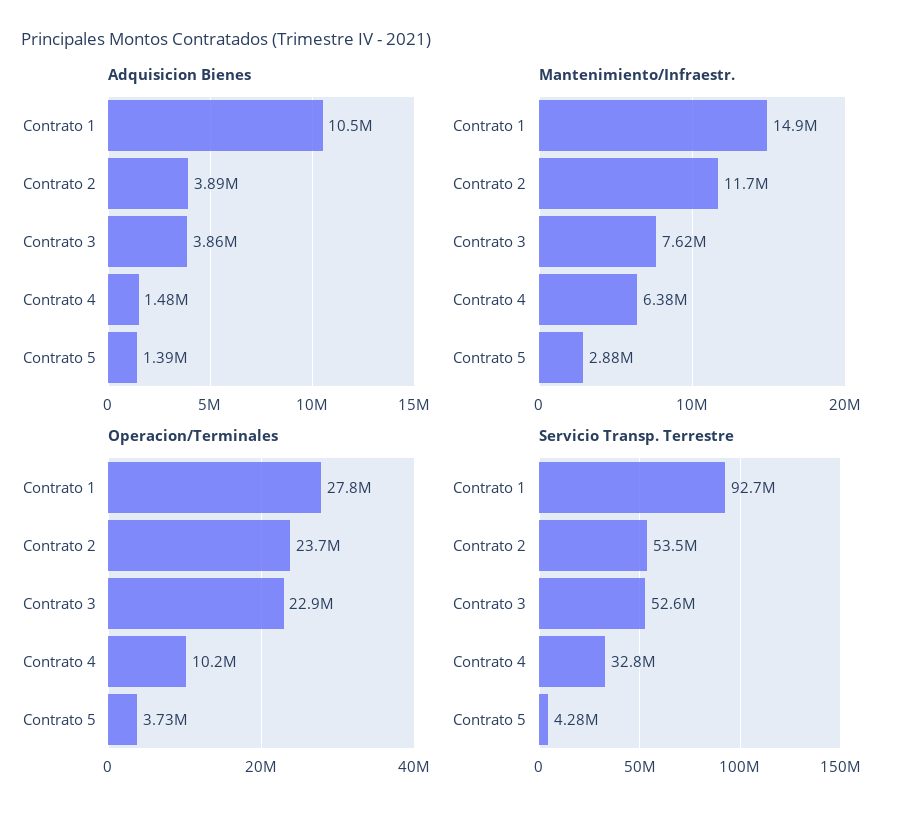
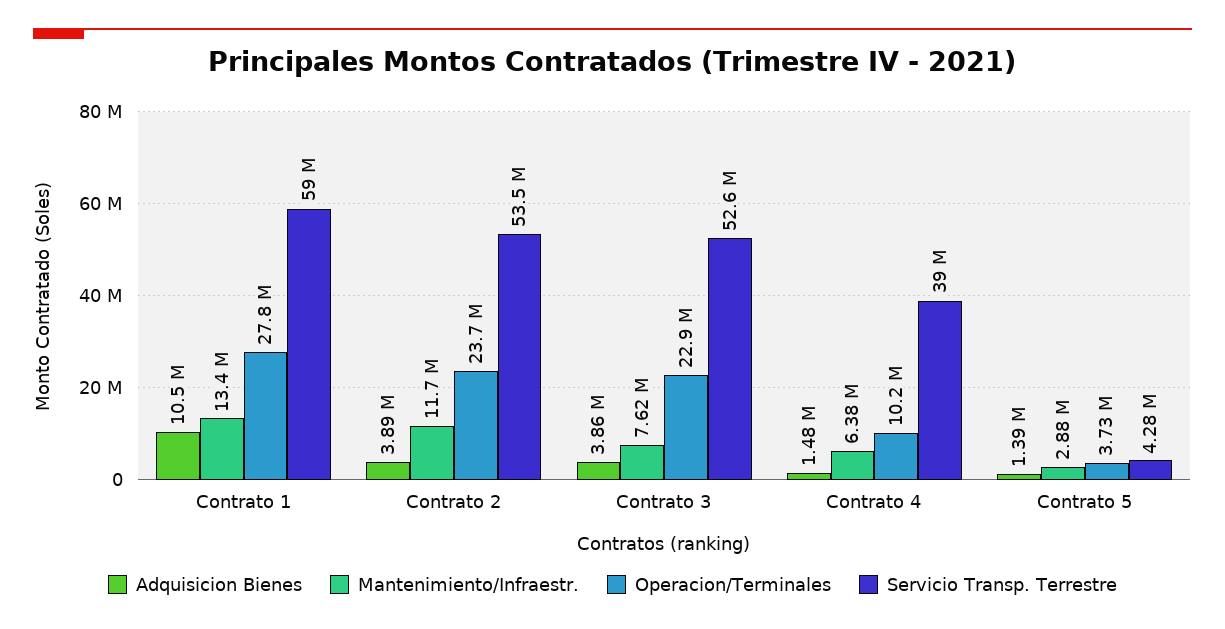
Mantenimiento/Infraestr., Contrato 1: 14900000 -> 13400000
Servicio Transp. Terrestre, Contrato 1: 92700000 -> 59000000
Servicio Transp. Terrestre, Contrato 4: 32800000 -> 39000000

